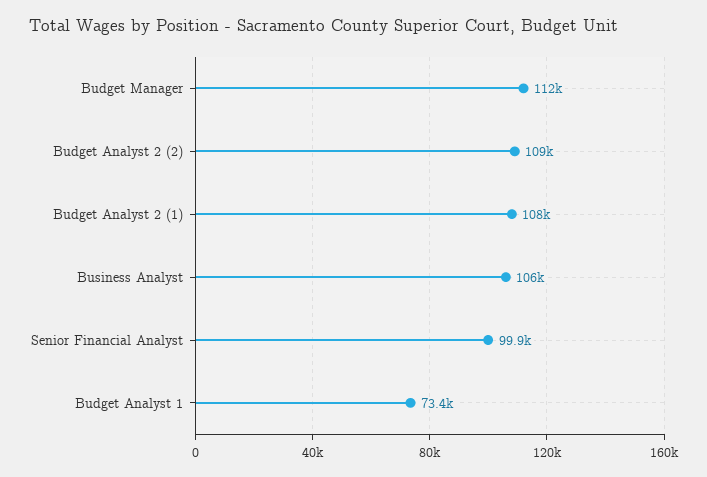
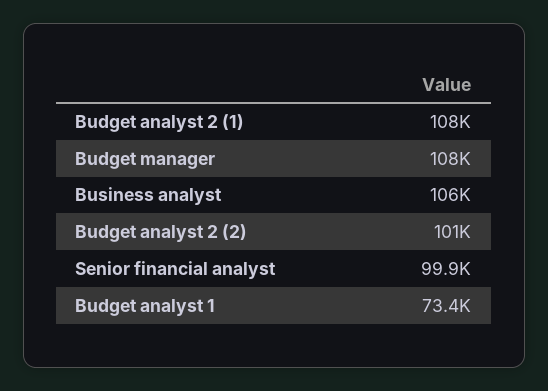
Budget Manager: 112000 -> 108000
Budget Analyst 2 (2): 109000 -> 101000

